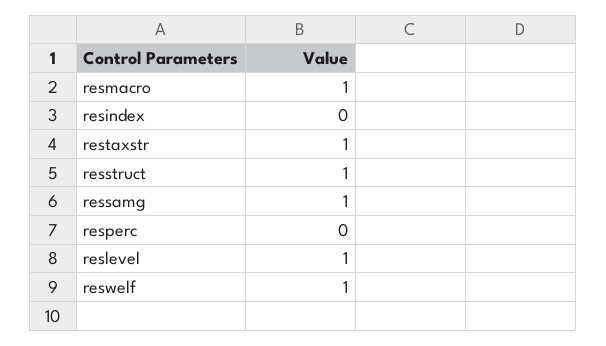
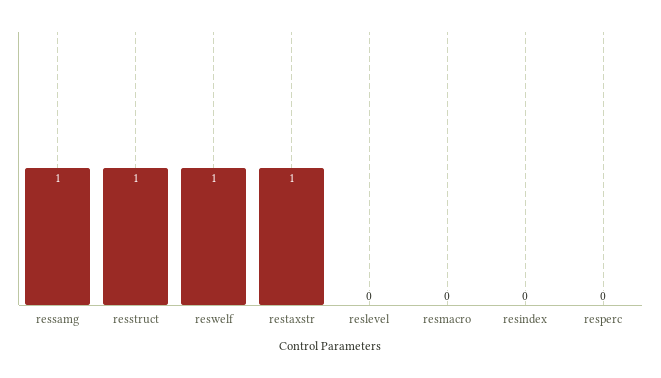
resmacro: 1 -> 0
reslevel: 1 -> 0

